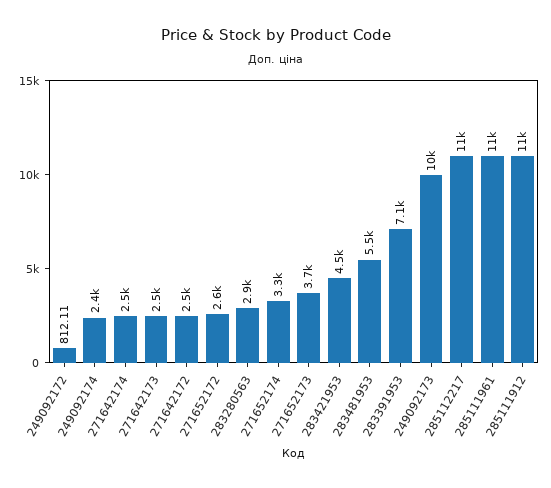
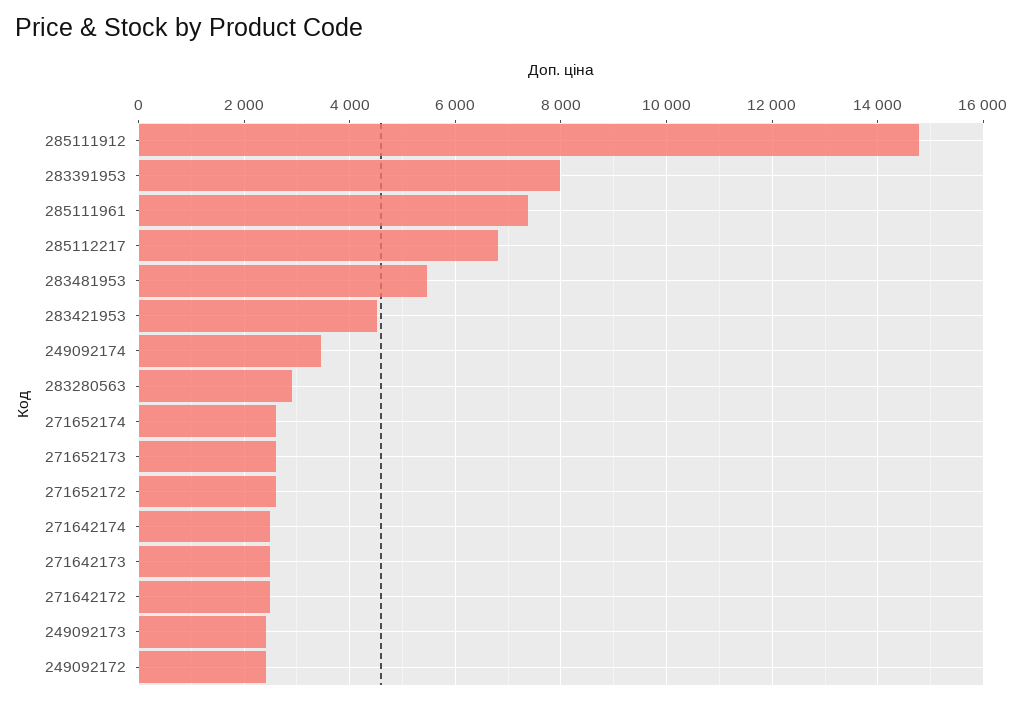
249092172: 812.11 -> 2400
249092174: 2400 -> 3400
271652174: 3300 -> 2600
271652173: 3700 -> 2600
283391953: 7100 -> 8000
249092173: 10000 -> 2400
285112217: 11000 -> 6800
285111961: 11000 -> 7400
285111912: 11000 -> 14800

